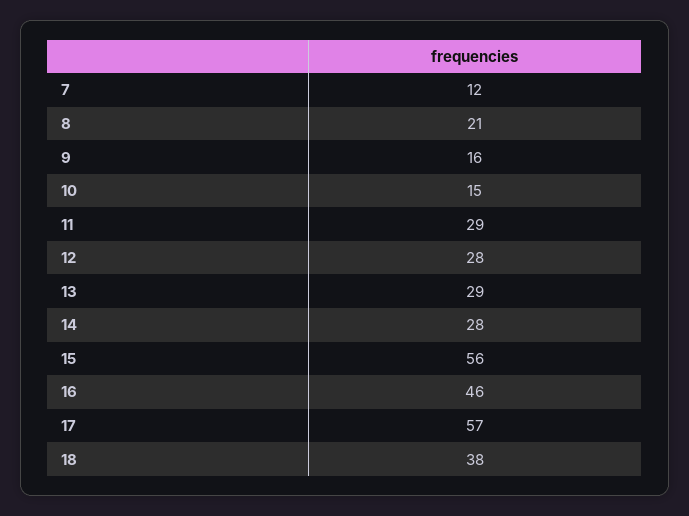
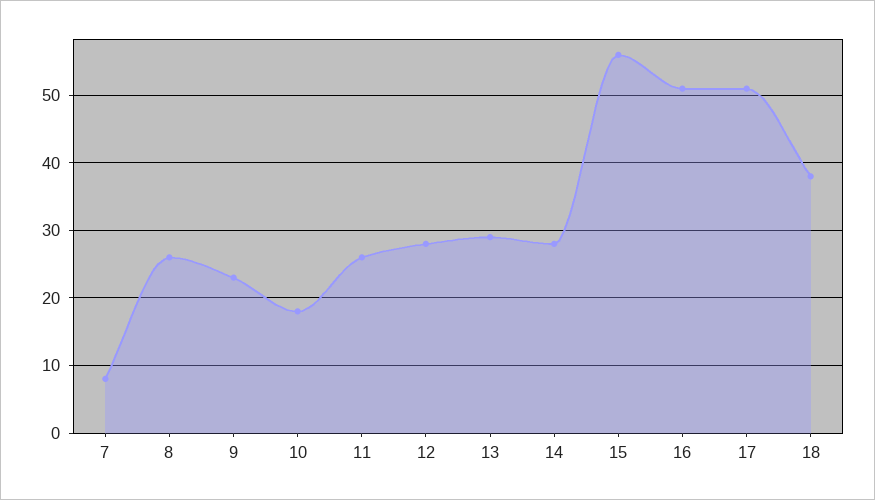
7: 12 -> 8
8: 21 -> 26
9: 16 -> 23
10: 15 -> 18
11: 29 -> 26
16: 46 -> 51
17: 57 -> 51

